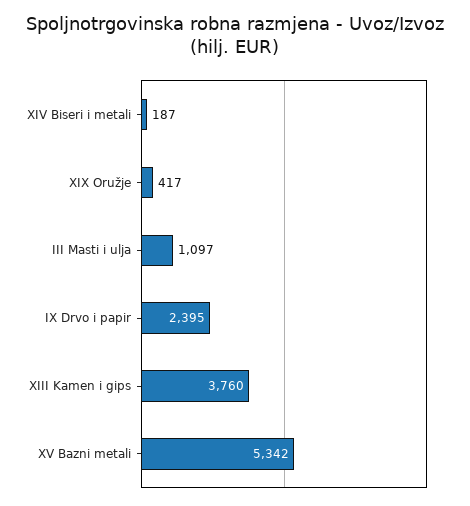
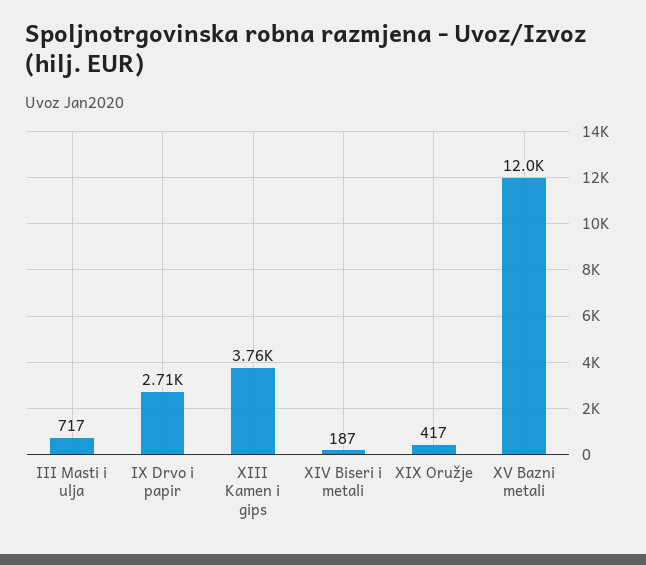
III Masti i ulja: 1097 -> 717
IX Drvo i papir: 2395 -> 2710
XV Bazni metali: 5342 -> 12000

